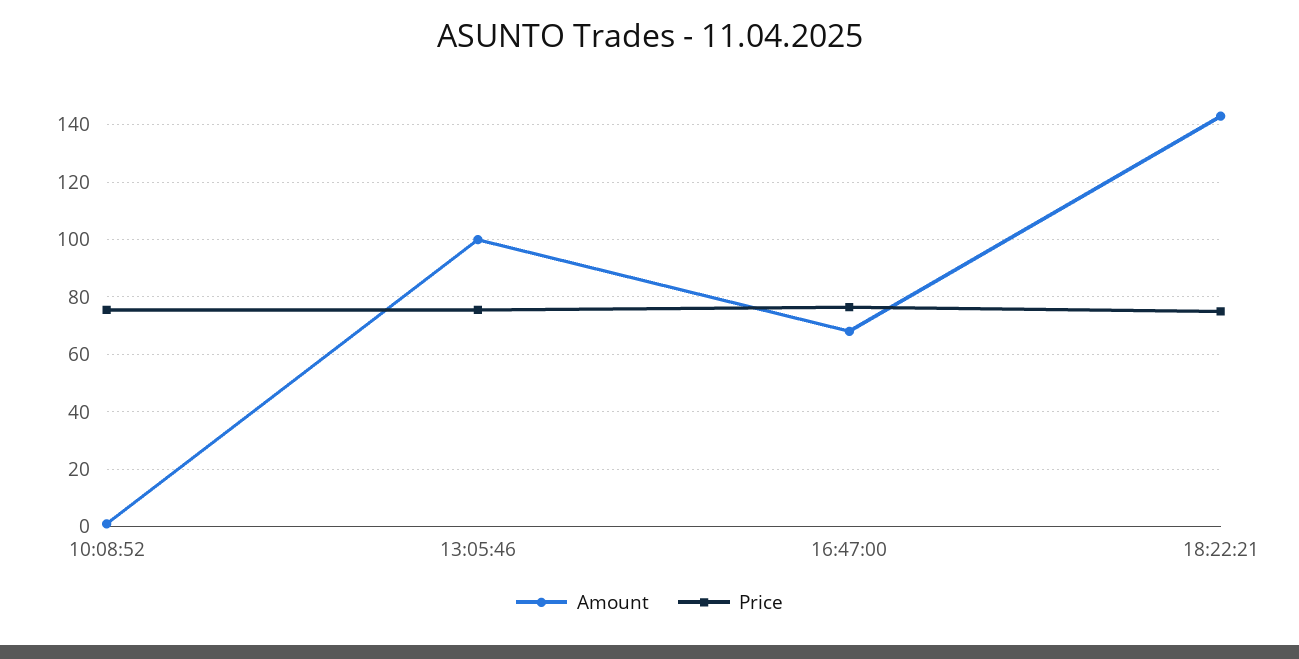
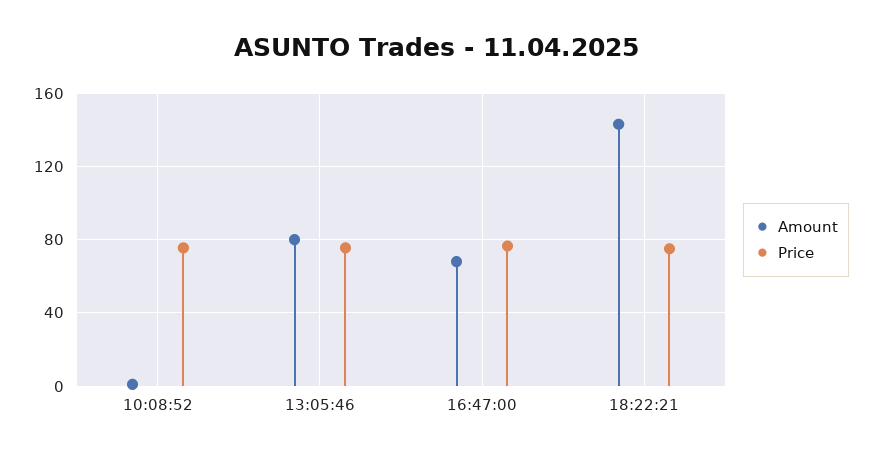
Amount, 13:05:46: 100 -> 80

